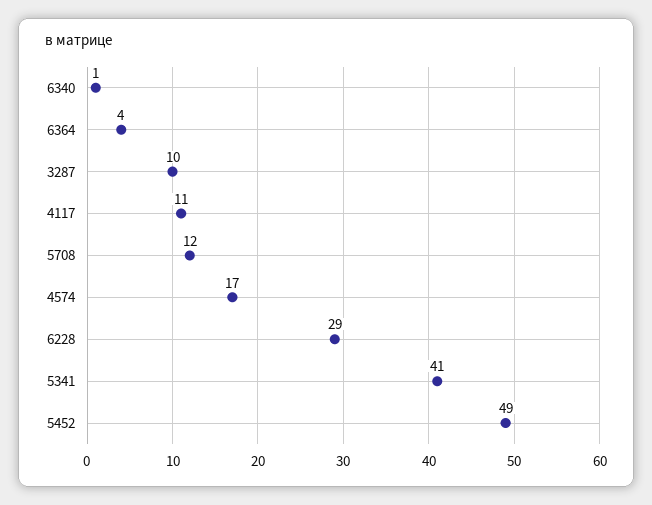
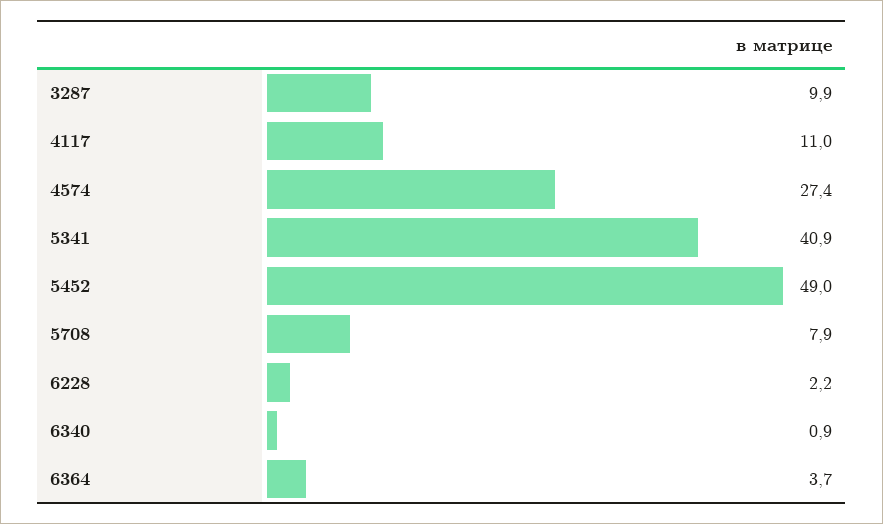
5708: 12 -> 7.9
4574: 17 -> 27.4
6228: 29 -> 2.2

